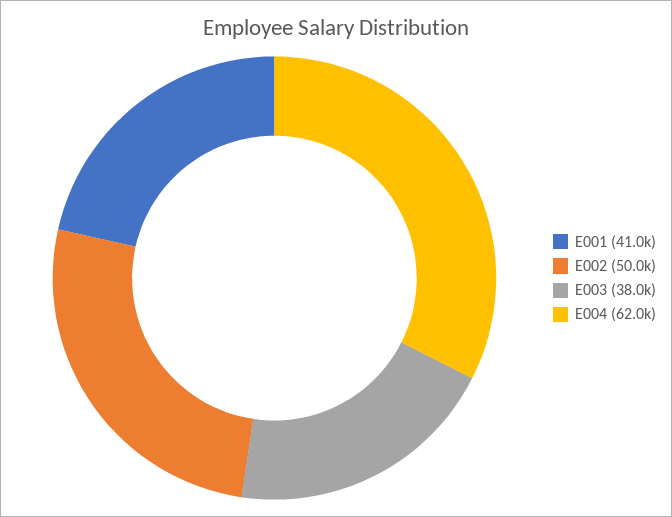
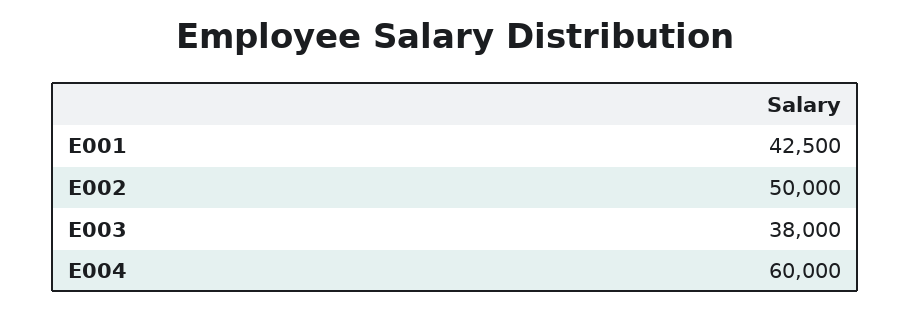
E001: 41000 -> 42500
E004: 62000 -> 60000

